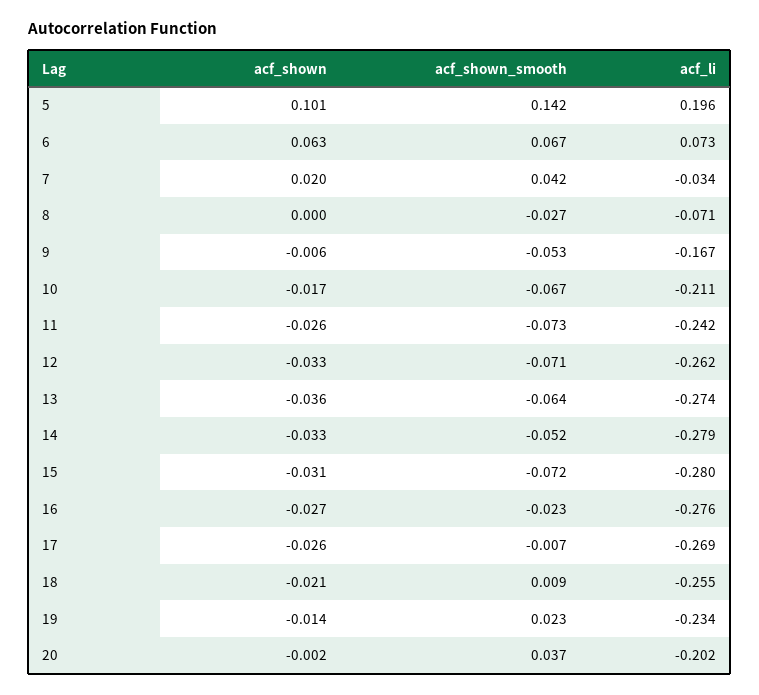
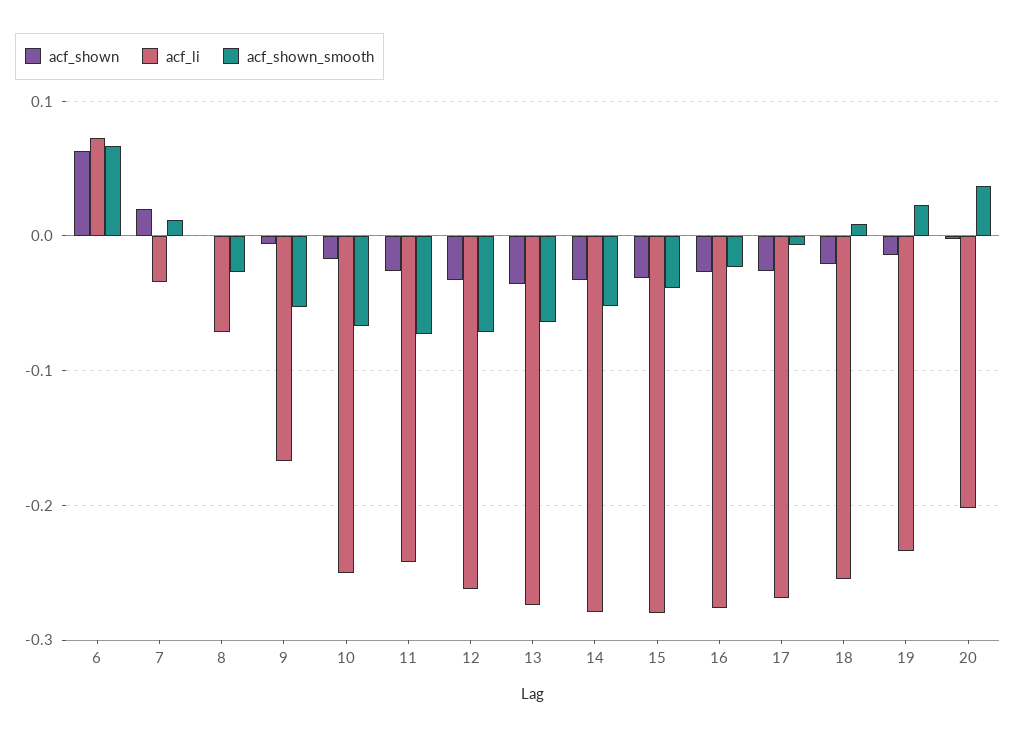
acf_shown, 5: 0.101 -> none
acf_shown_smooth, 5: 0.142 -> none
acf_li, 5: 0.196 -> none
acf_shown_smooth, 7: 0.042 -> 0.01
acf_li, 10: -0.211 -> -0.25
acf_shown_smooth, 15: -0.072 -> -0.04

